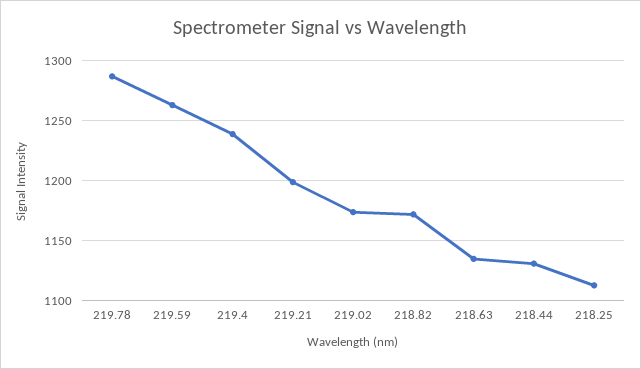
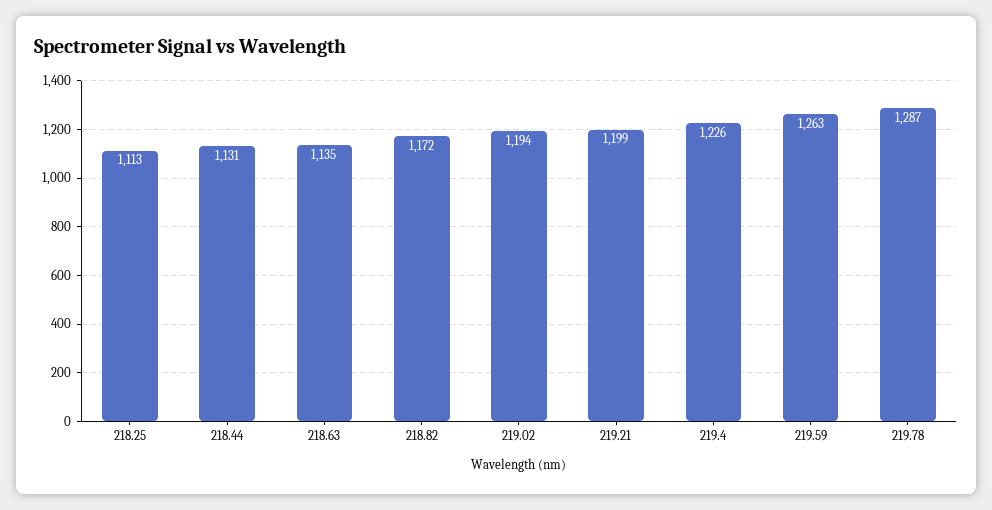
219.4: 1240 -> 1226
219.02: 1175 -> 1194

